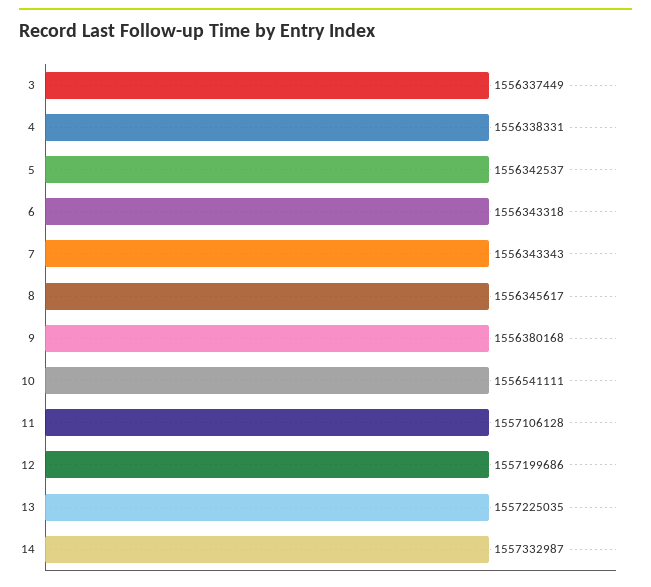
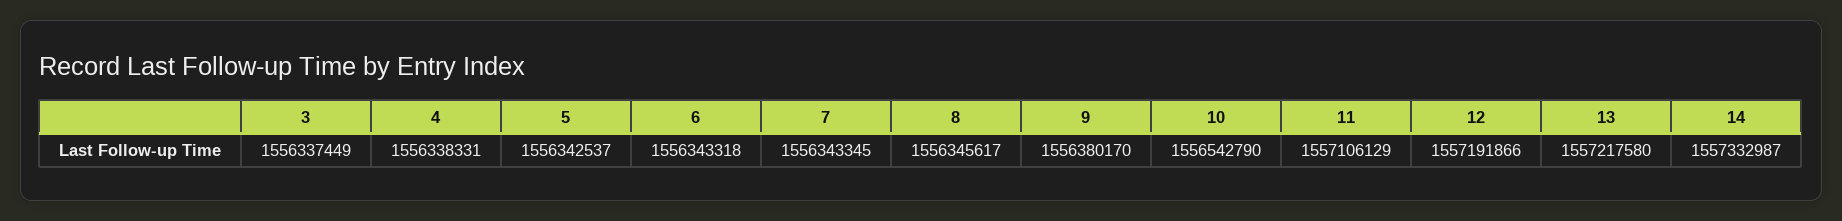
7: 1556343343 -> 1556343345
9: 1556380168 -> 1556380170
10: 1556541111 -> 1556542790
11: 1557106128 -> 1557106129
12: 1557199686 -> 1557191866
13: 1557225035 -> 1557217580

